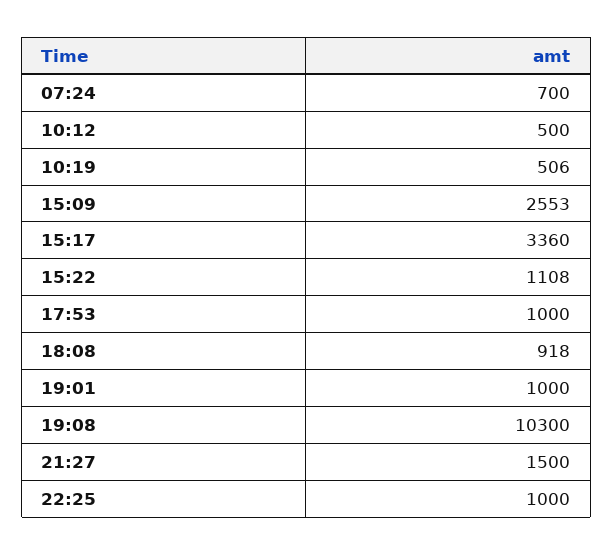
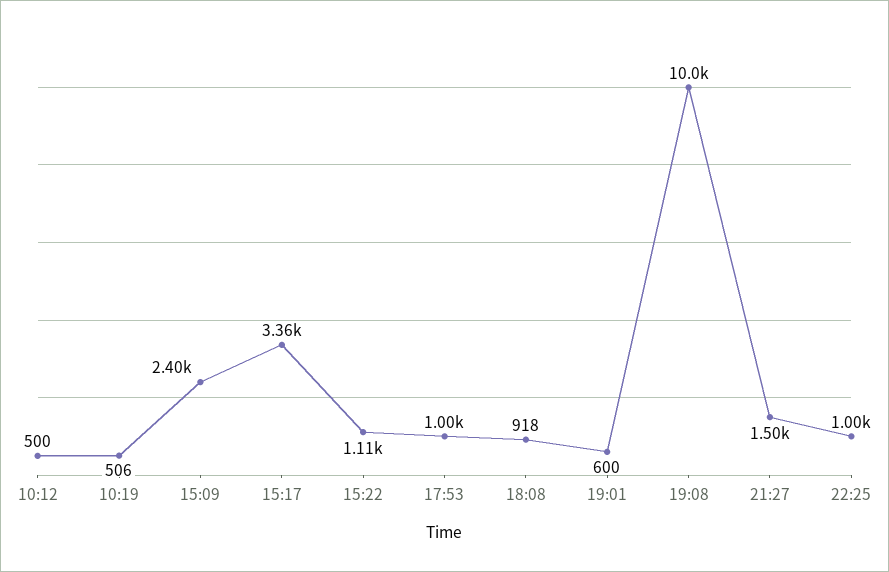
07:24: 700 -> none
15:09: 2553 -> 2400
19:01: 1000 -> 600
19:08: 10300 -> 10000

